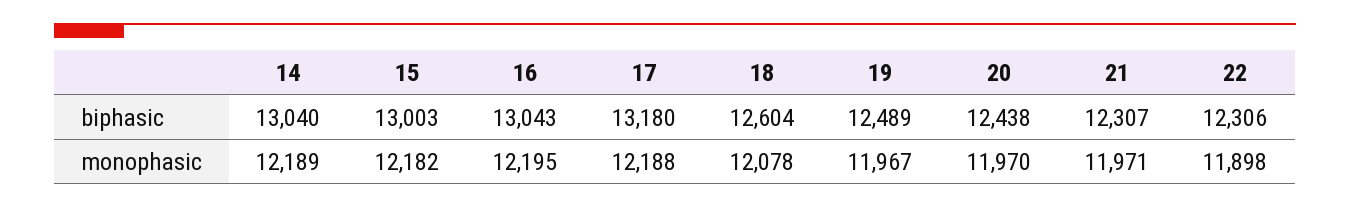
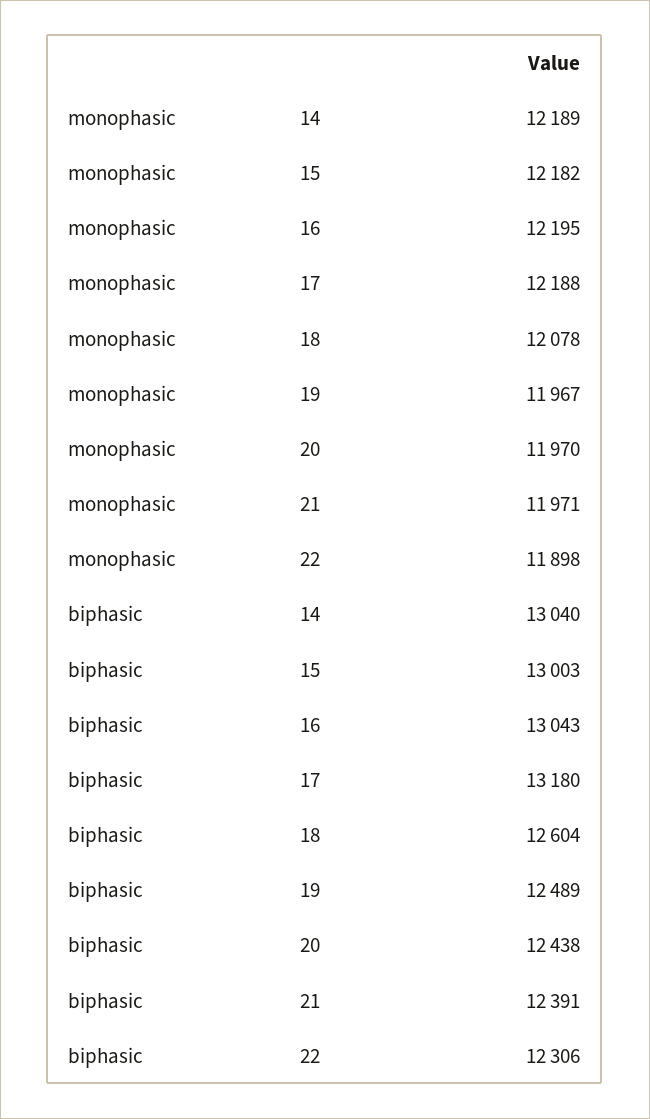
21, biphasic: 12307 -> 12391

